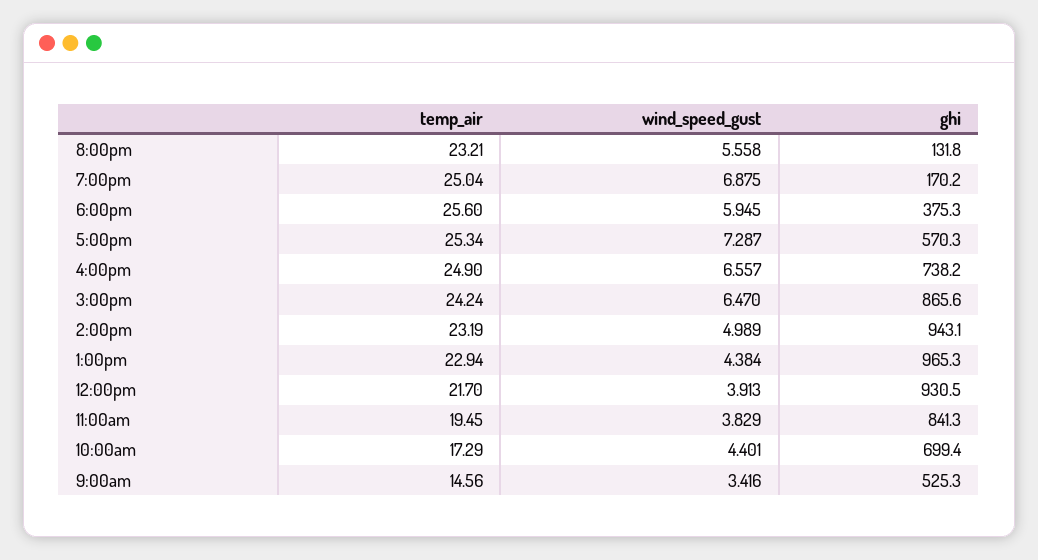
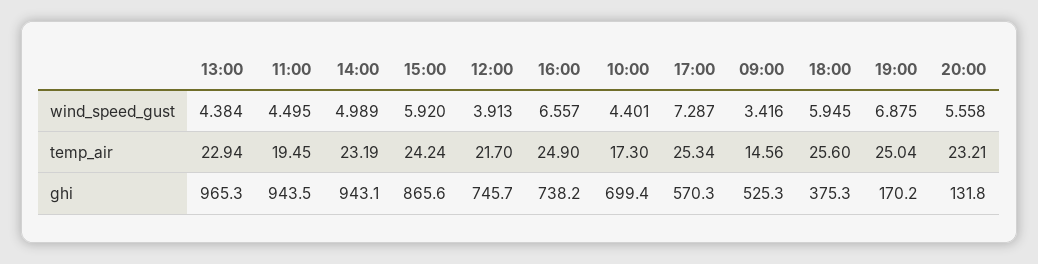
wind_speed_gust, 3:00pm: 6.47 -> 5.92
ghi, 12:00pm: 930.5 -> 745.7
wind_speed_gust, 11:00am: 3.829 -> 4.495
ghi, 11:00am: 841.3 -> 943.5
temp_air, 10:00am: 17.29 -> 17.3

